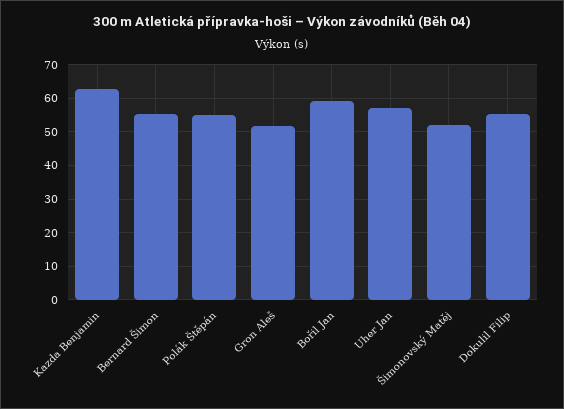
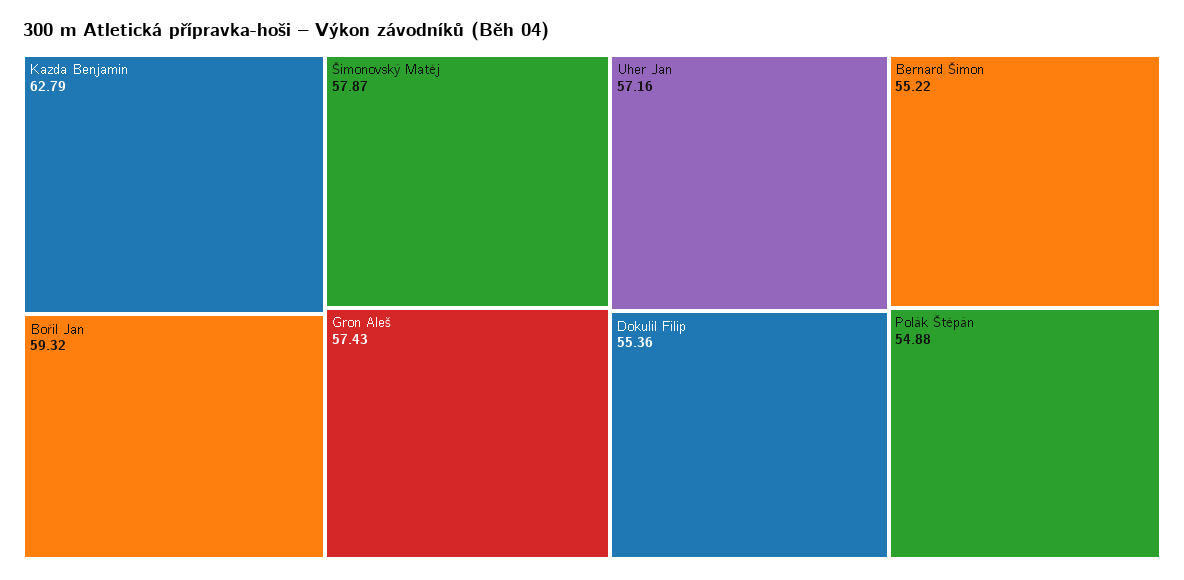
Gron Aleš: 52 -> 57.43
Šimonovský Matěj: 52 -> 57.87

